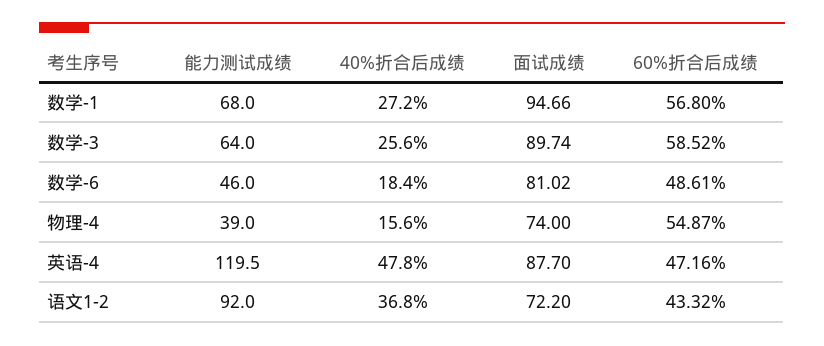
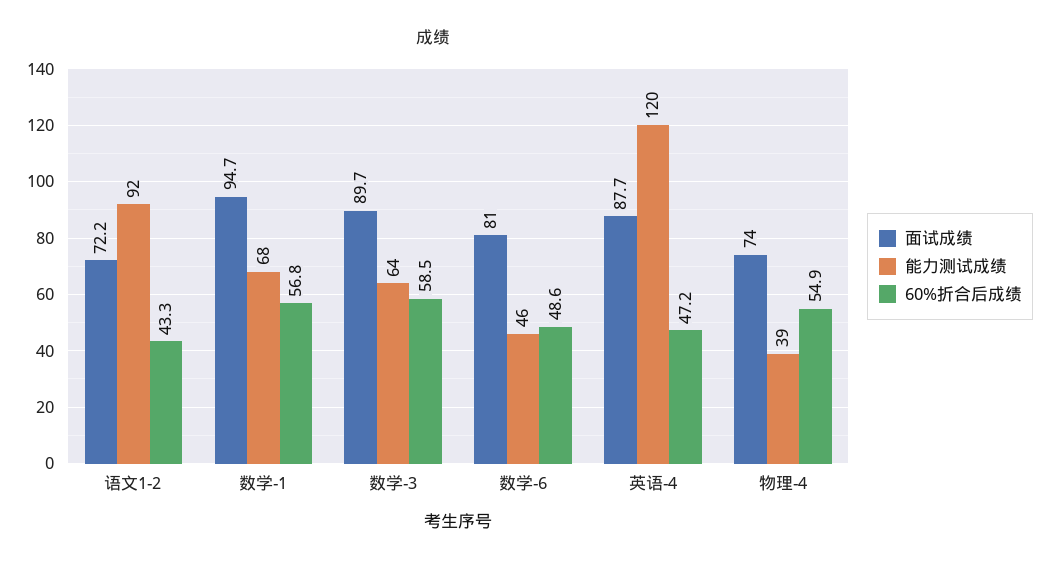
40%折合后成绩, 数学-1: 27.2 -> none
40%折合后成绩, 数学-3: 25.6 -> none
40%折合后成绩, 数学-6: 18.4 -> none
40%折合后成绩, 物理-4: 15.6 -> none
40%折合后成绩, 英语-4: 47.8 -> none
40%折合后成绩, 语文1-2: 36.8 -> none

